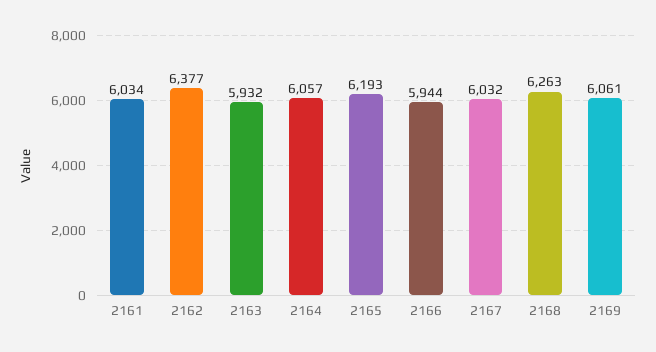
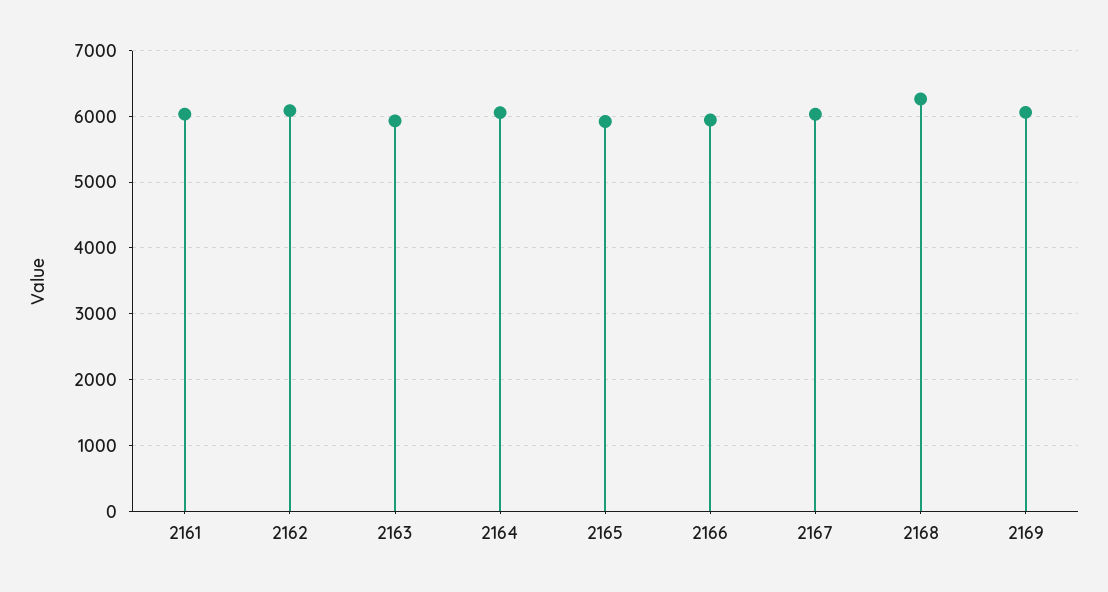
2162: 6377 -> 6100
2165: 6193 -> 5900

